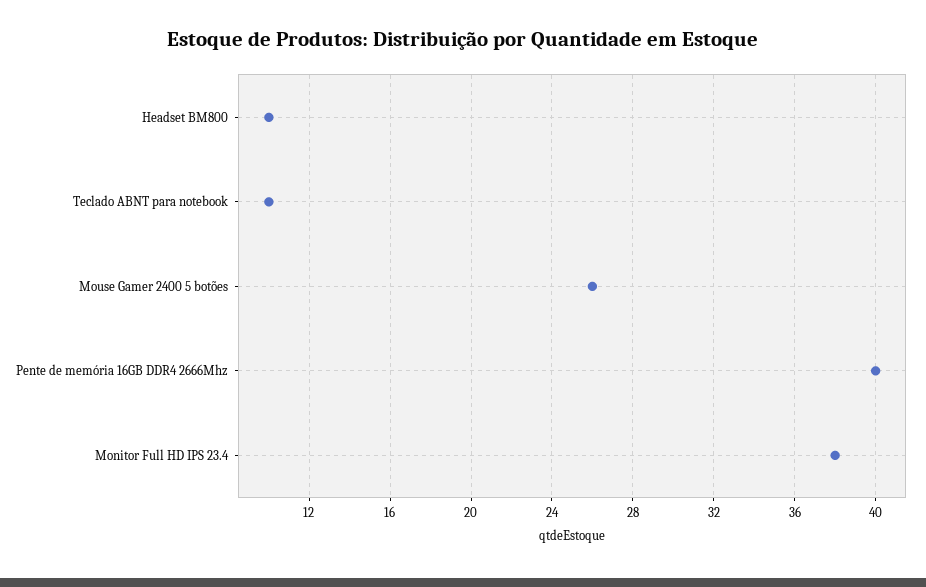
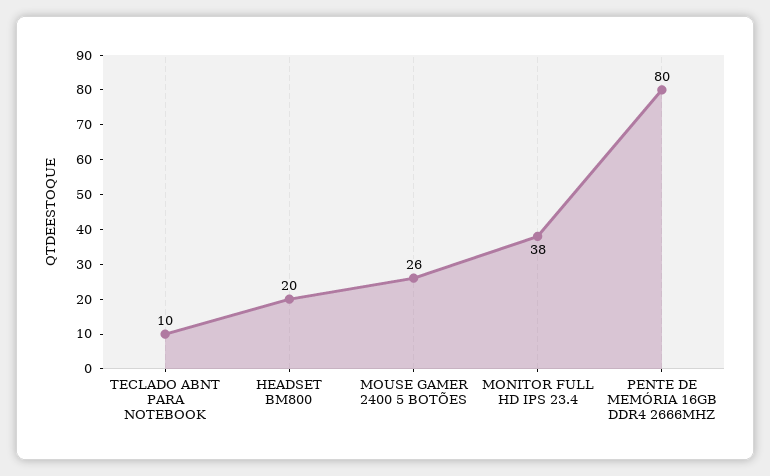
Headset BM800: 10 -> 20
Pente de memória 16GB DDR4 2666Mhz: 40 -> 80

